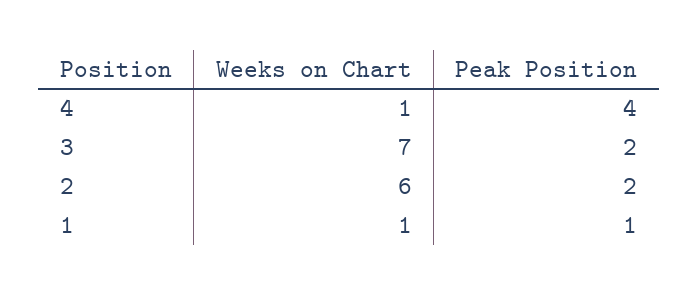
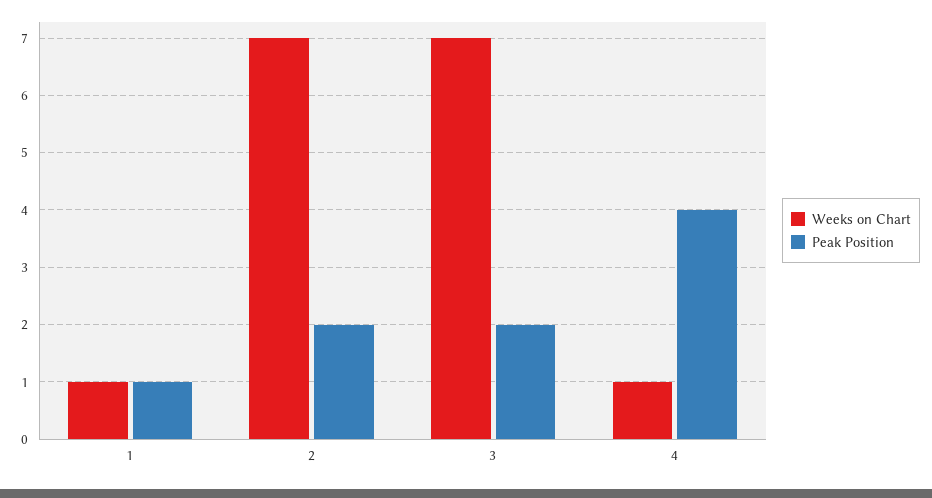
Weeks on Chart, 2: 6 -> 7

